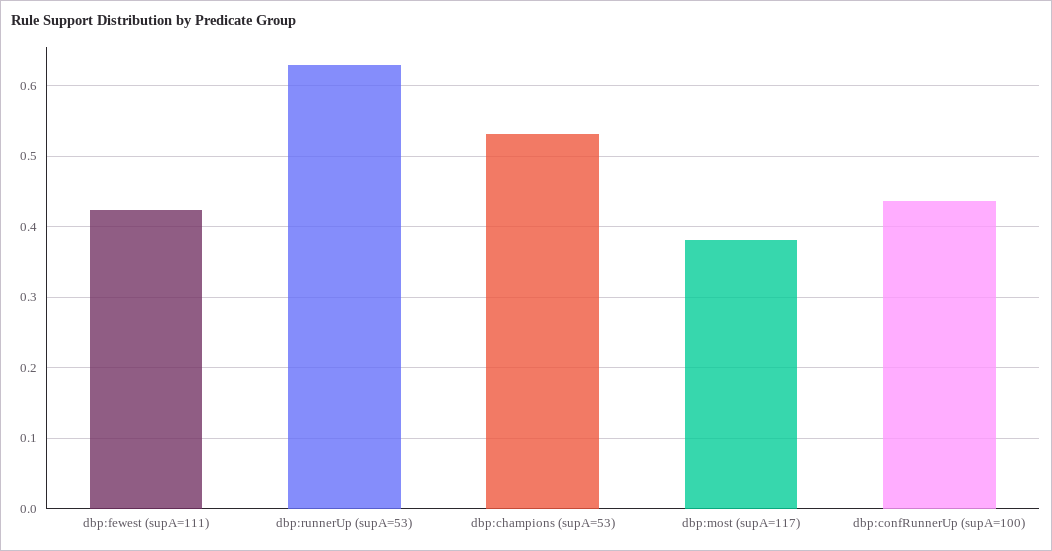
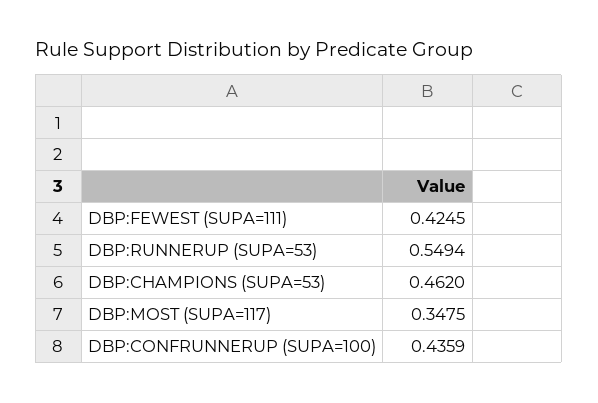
dbp:runnerUp (supA=53): 0.63 -> 0.5494
dbp:champions (supA=53): 0.53 -> 0.462
dbp:most (supA=117): 0.38 -> 0.3475

